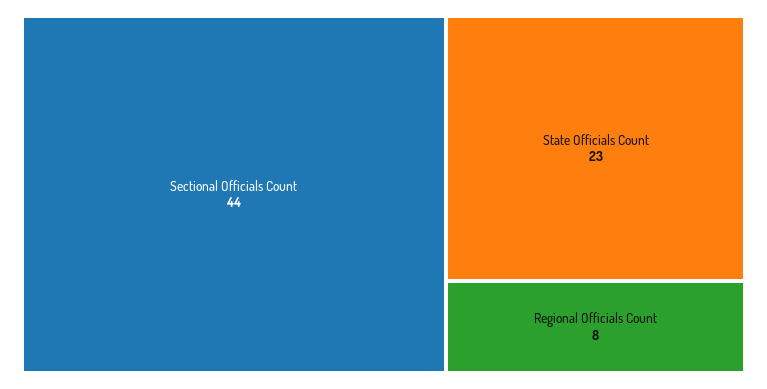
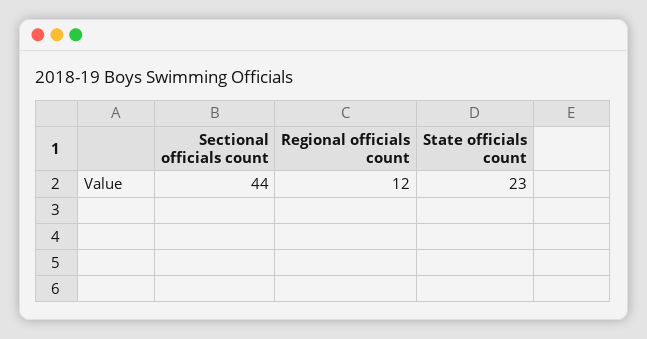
Regional Officials Count: 8 -> 12

